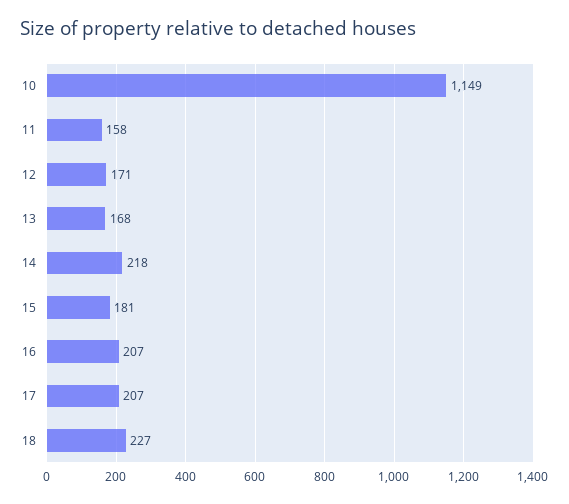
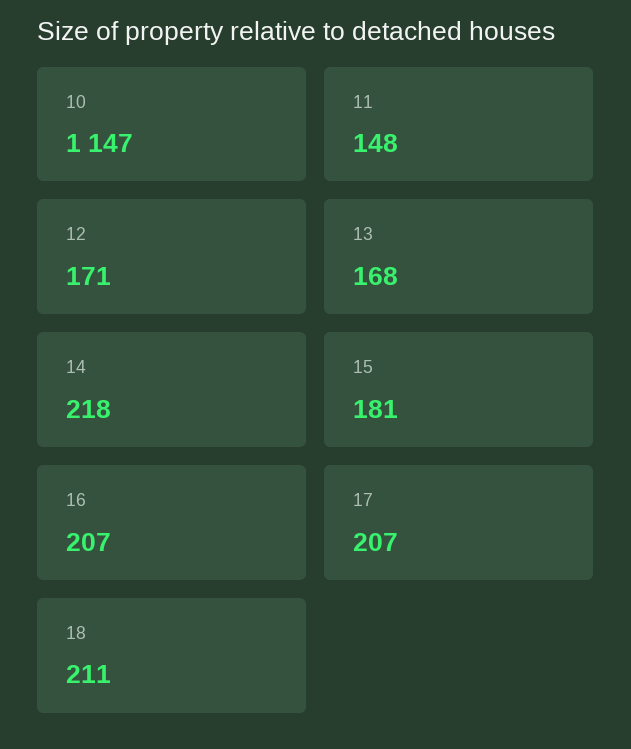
10: 1149 -> 1147
11: 158 -> 148
18: 227 -> 211

